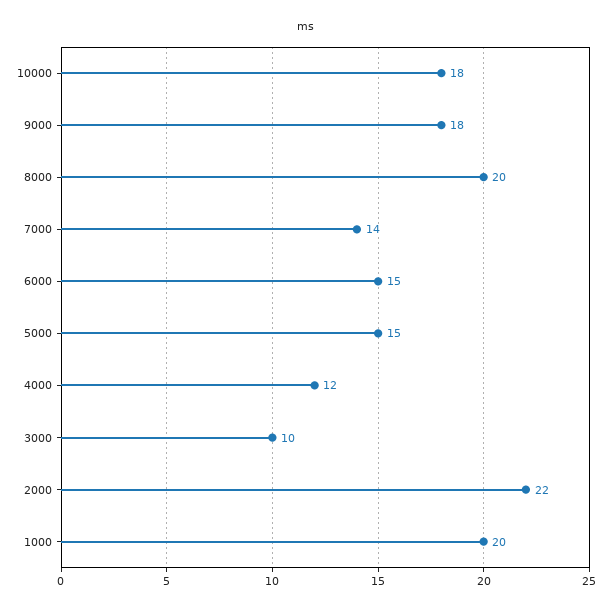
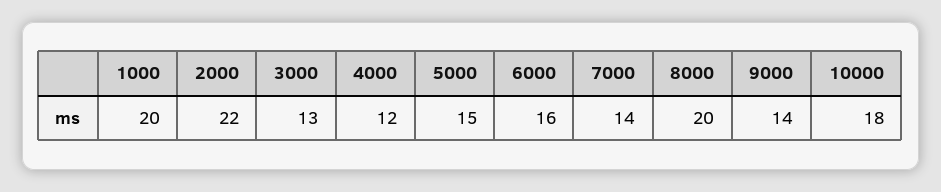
9000: 18 -> 14
6000: 15 -> 16
3000: 10 -> 13

